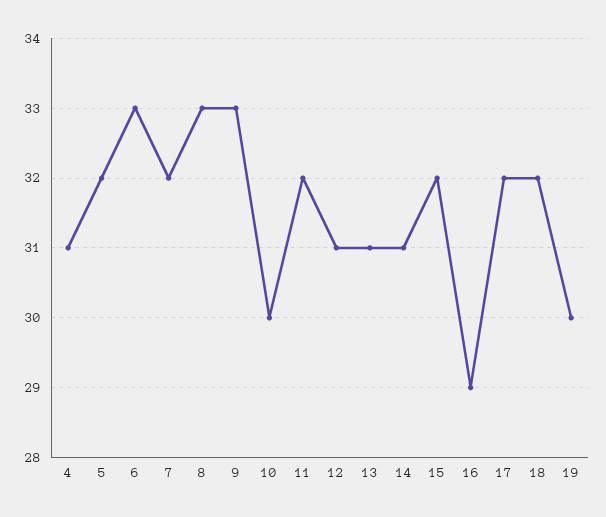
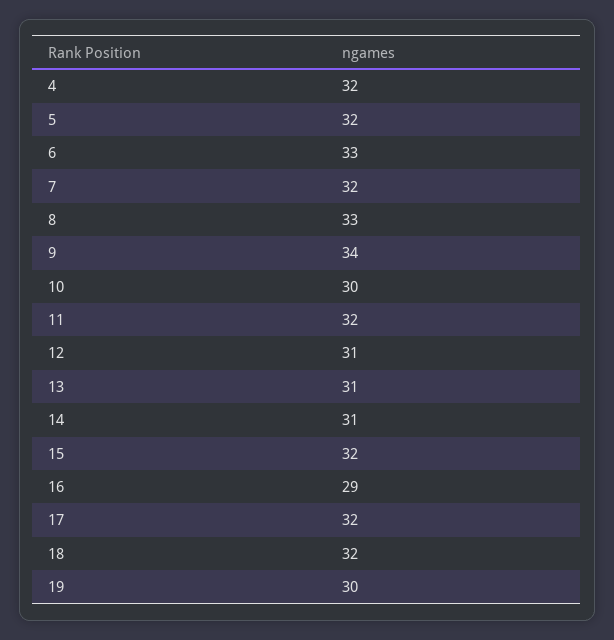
4: 31 -> 32
9: 33 -> 34

